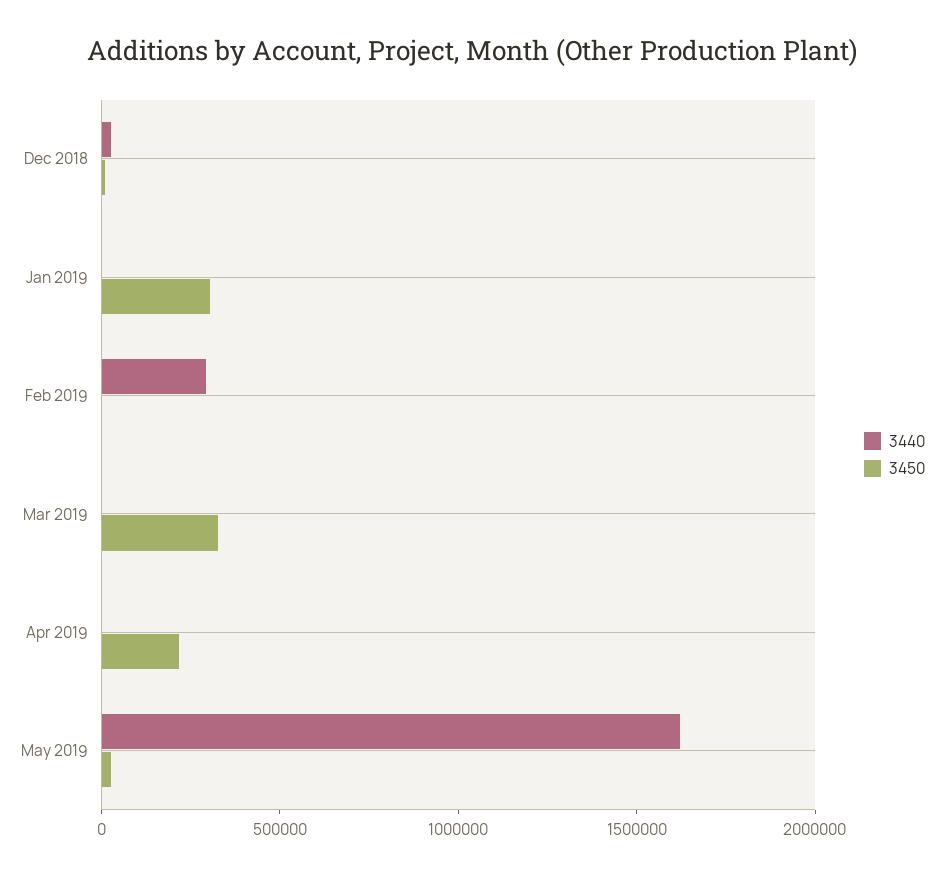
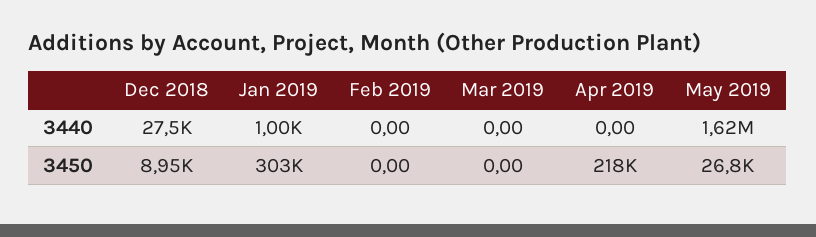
3440, Feb 2019: 300000 -> 0
3450, Mar 2019: 300000 -> 0

